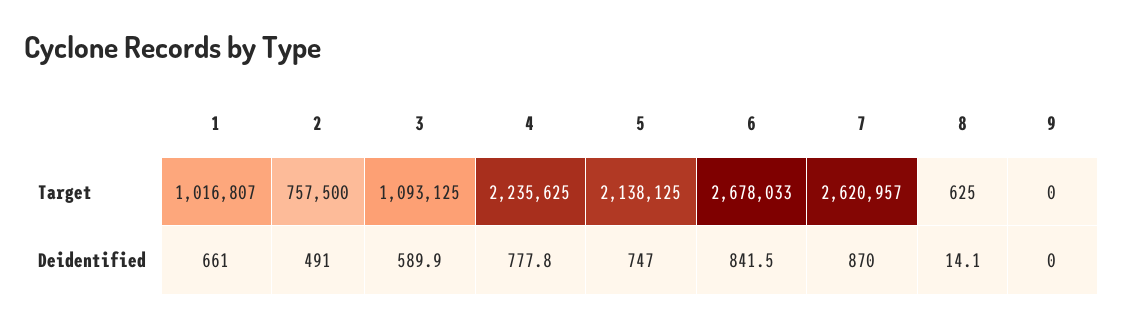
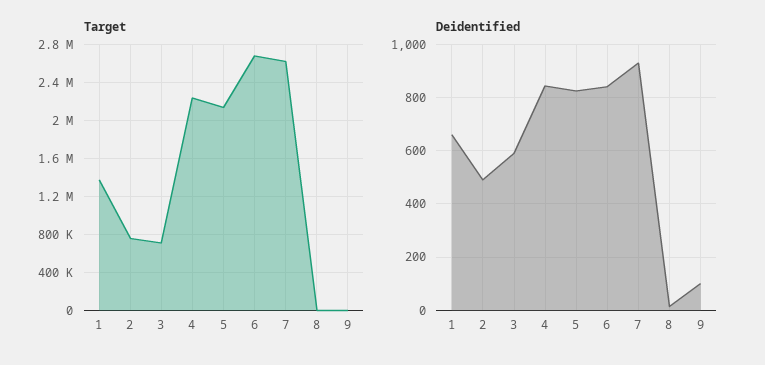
Target, 1: 1016807 -> 1400000
Target, 3: 1093125 -> 700000
Deidentified, 4: 777.8 -> 850
Deidentified, 5: 747 -> 825
Deidentified, 7: 870 -> 925
Deidentified, 9: 0 -> 100

